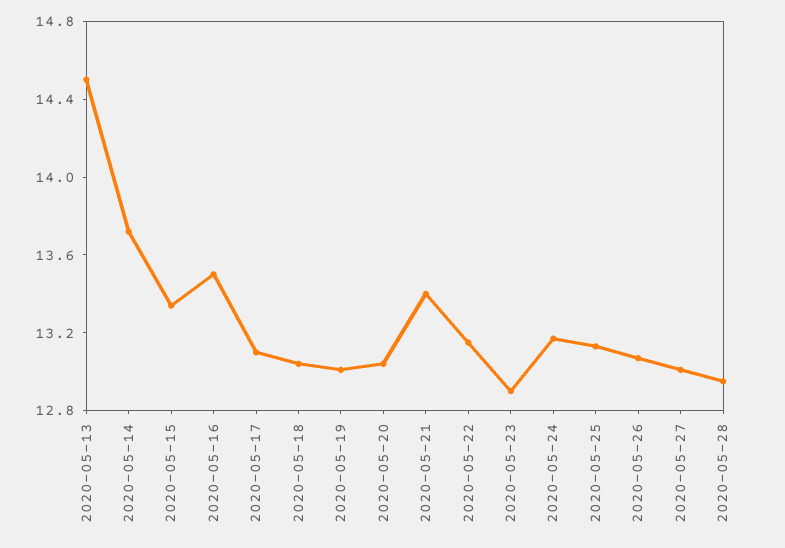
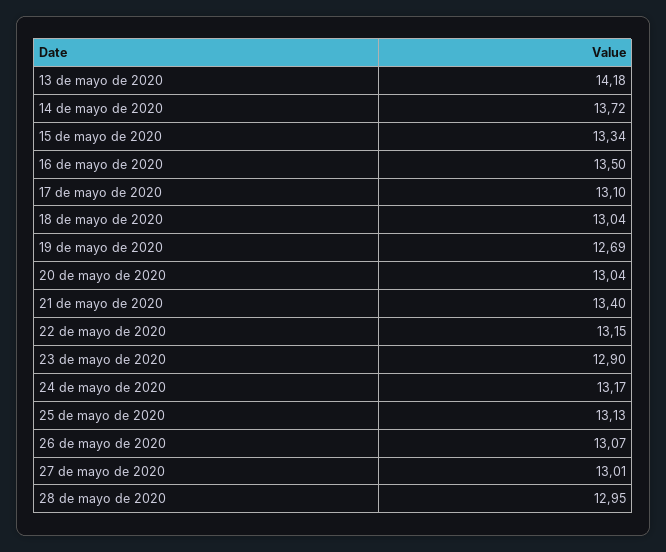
2020-05-13: 14.5 -> 14.18
2020-05-19: 13 -> 12.69

